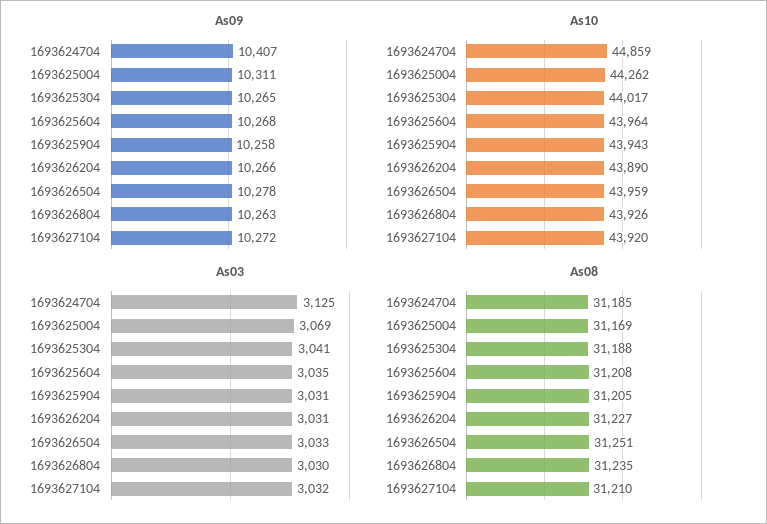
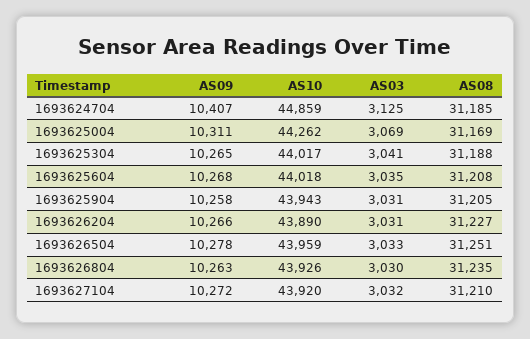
As10, 1693625604: 43964 -> 44018

